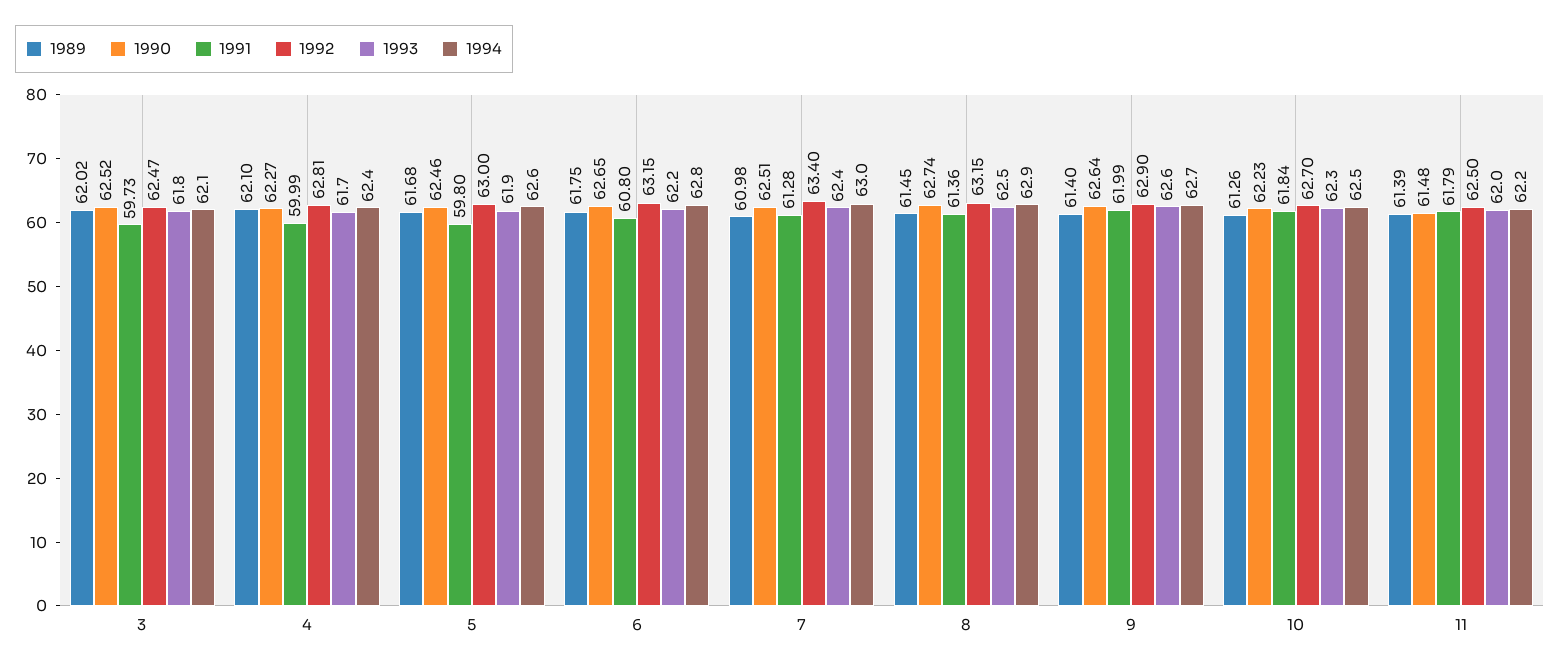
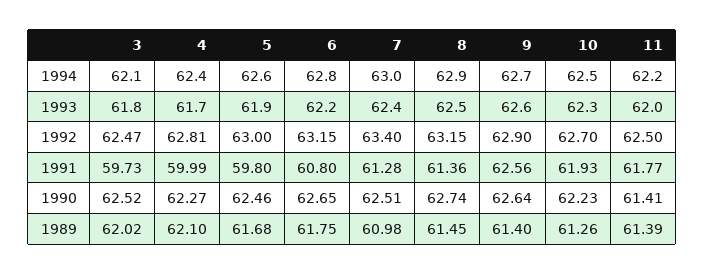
1991, 9: 61.99 -> 62.56
1991, 10: 61.84 -> 61.93
1990, 11: 61.48 -> 61.41
1991, 11: 61.79 -> 61.77

